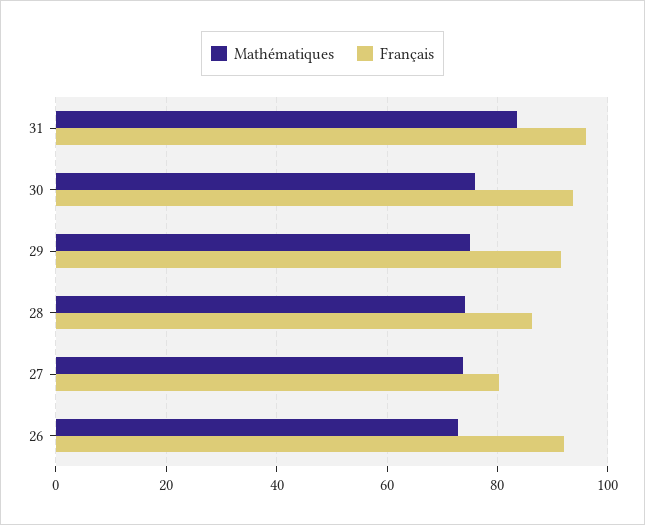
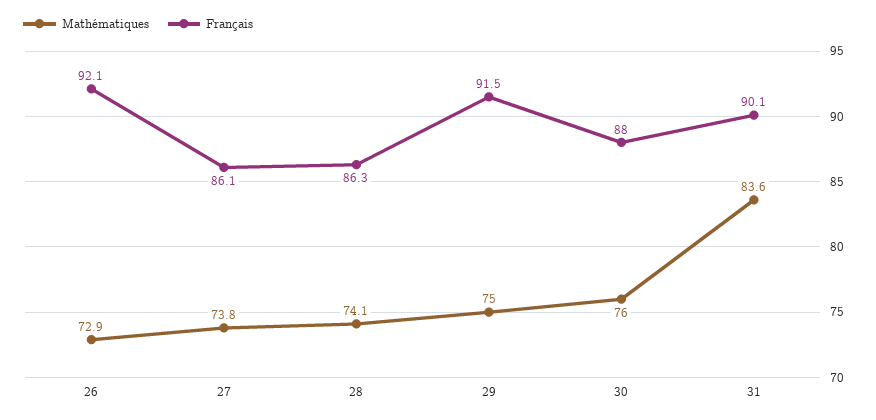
Français, 31: 96 -> 90.1
Français, 30: 94 -> 88
Français, 27: 80 -> 86.1

